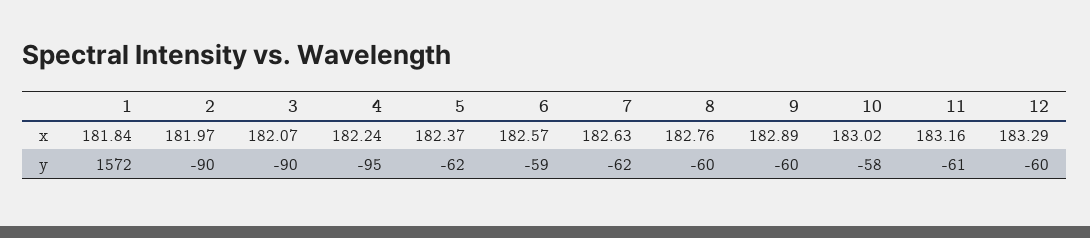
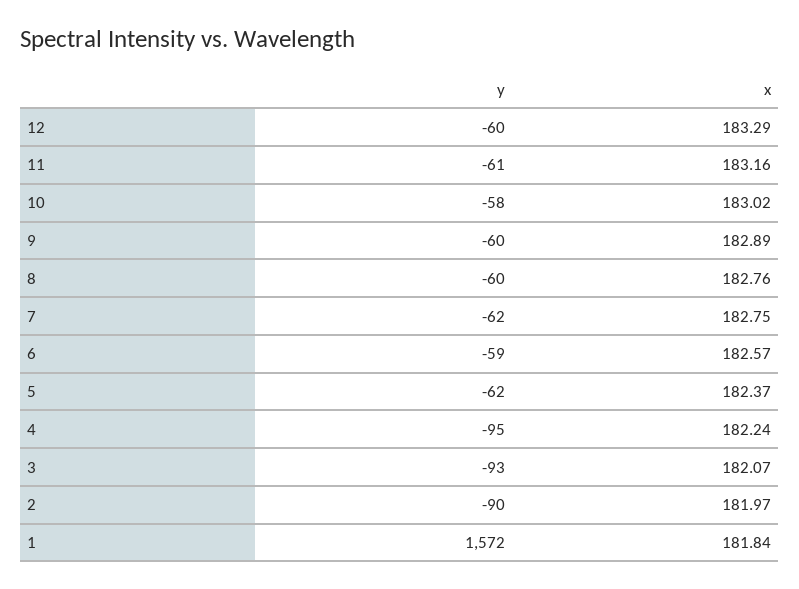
7, x: 182.63 -> 182.75
3, y: -90 -> -93

